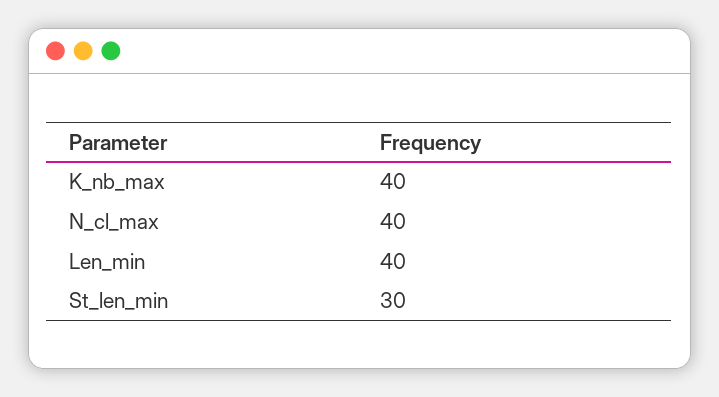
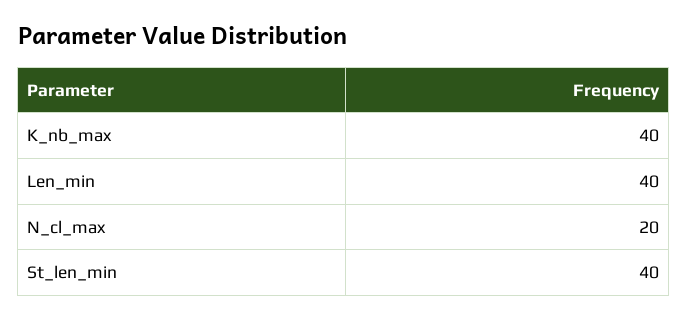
N_cl_max: 40 -> 20
St_len_min: 30 -> 40

